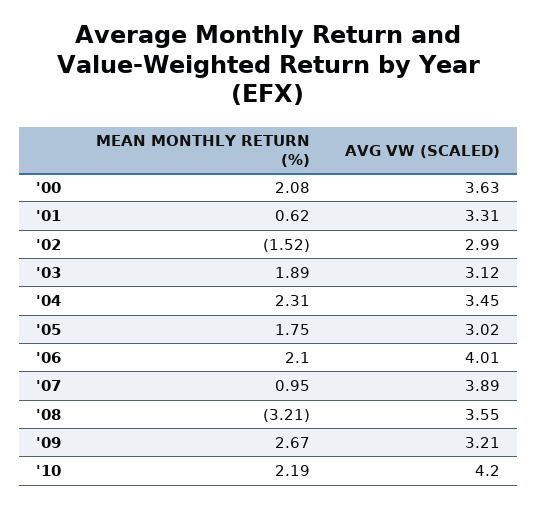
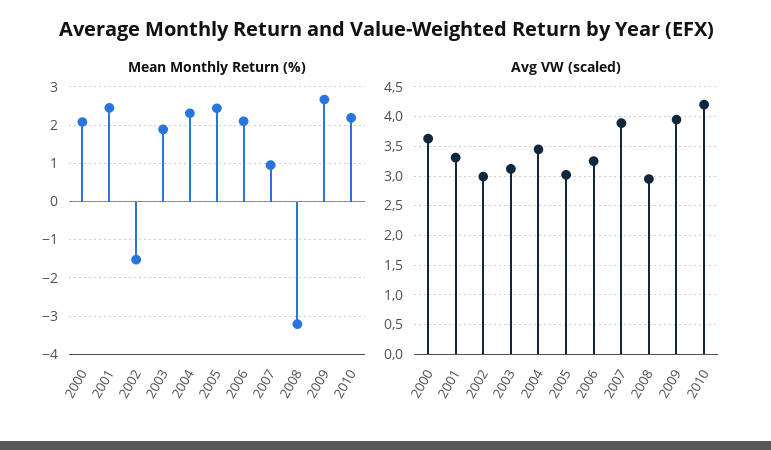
MEAN MONTHLY RETURN (%), '01: 0.62 -> 2.4
MEAN MONTHLY RETURN (%), '05: 1.75 -> 2.4
AVG VW (SCALED), '06: 4.01 -> 3.25
AVG VW (SCALED), '08: 3.55 -> 3
AVG VW (SCALED), '09: 3.21 -> 4

